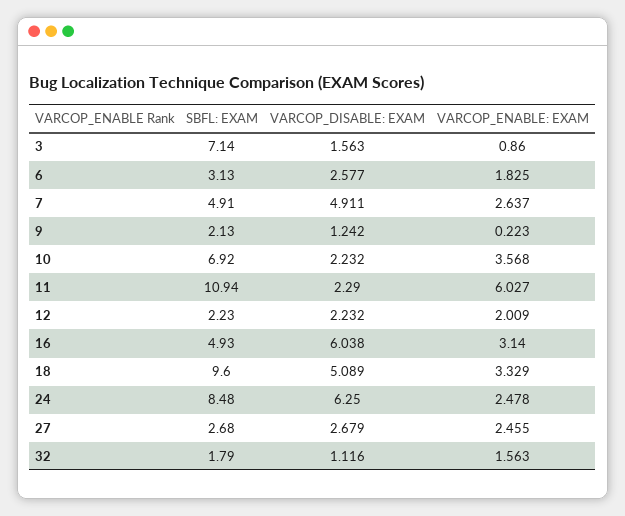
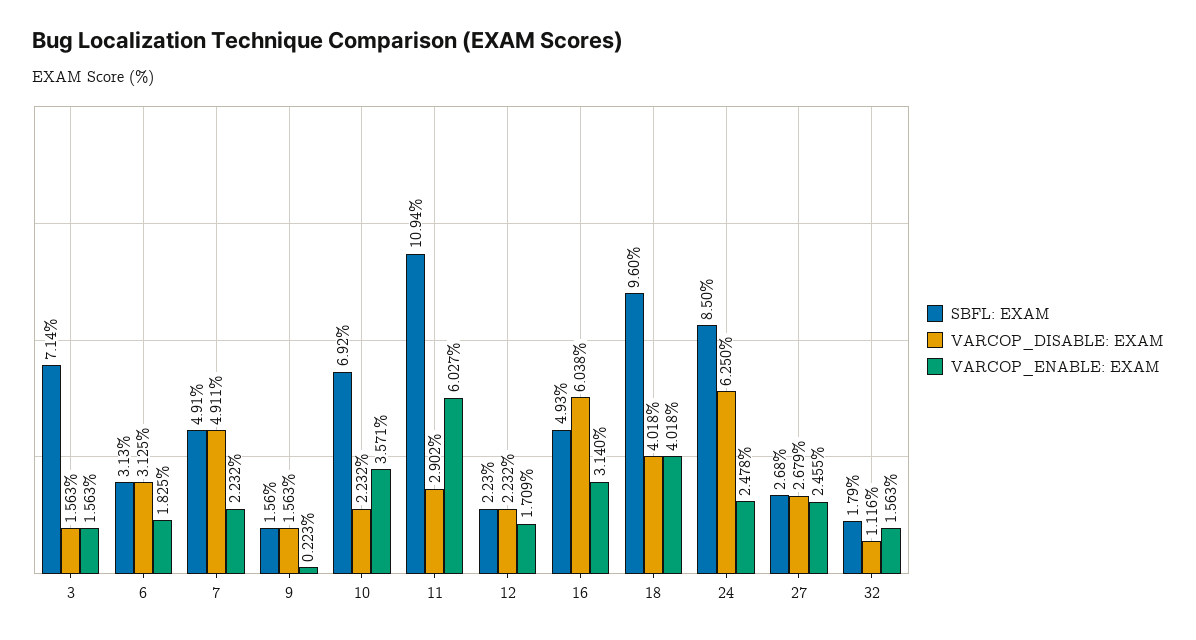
VARCOP_ENABLE: EXAM, 3: 0.86 -> 1.563
VARCOP_DISABLE: EXAM, 6: 2.577 -> 3.125
VARCOP_ENABLE: EXAM, 7: 2.637 -> 2.232
SBFL: EXAM, 9: 2.13 -> 1.56
VARCOP_DISABLE: EXAM, 9: 1.242 -> 1.563
VARCOP_ENABLE: EXAM, 10: 3.568 -> 3.571
VARCOP_DISABLE: EXAM, 11: 2.29 -> 2.902
VARCOP_ENABLE: EXAM, 12: 2.009 -> 1.709
VARCOP_DISABLE: EXAM, 18: 5.089 -> 4.018
VARCOP_ENABLE: EXAM, 18: 3.329 -> 4.018
SBFL: EXAM, 24: 8.48 -> 8.5

